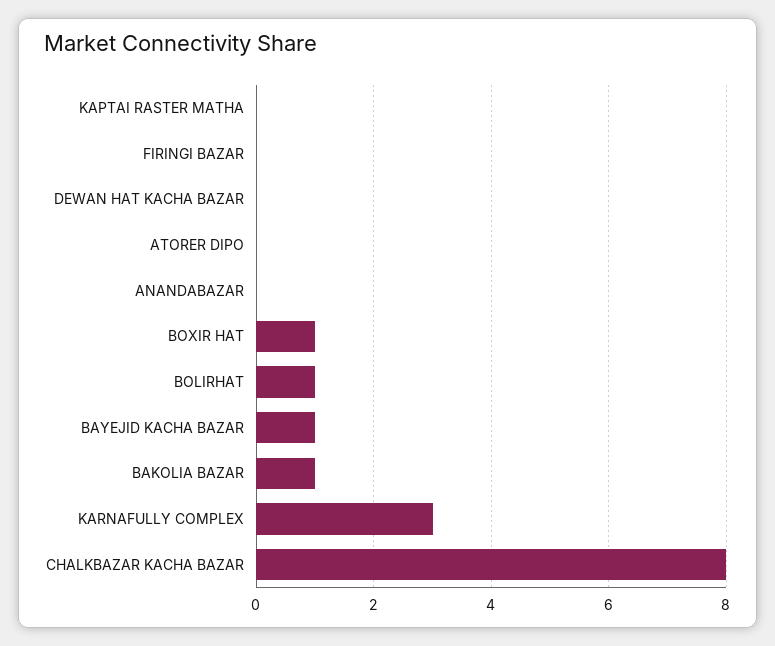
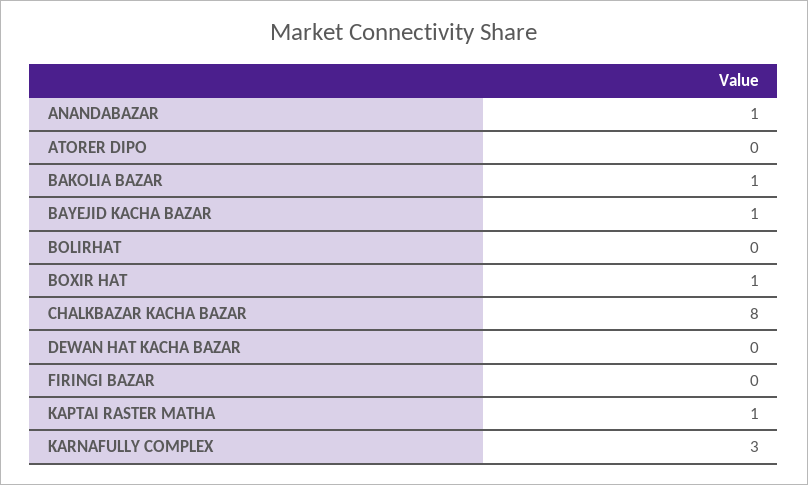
KAPTAI RASTER MATHA: 0 -> 1
ANANDABAZAR: 0 -> 1
BOLIRHAT: 1 -> 0

